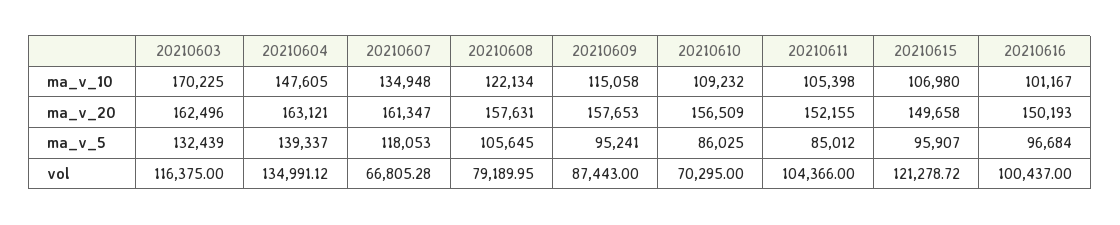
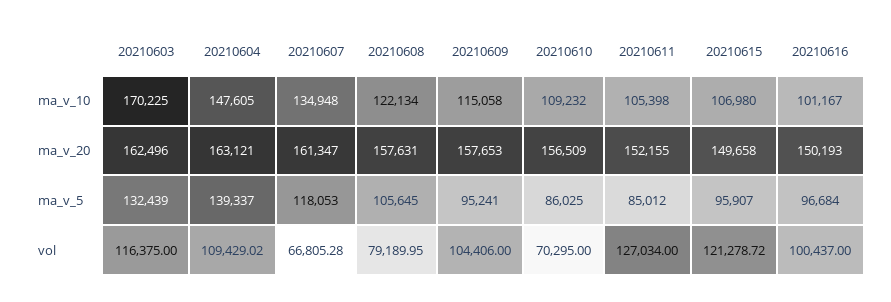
20210604, vol: 134991.12 -> 109429.02
20210609, vol: 87443 -> 104406
20210611, vol: 104366 -> 127034

